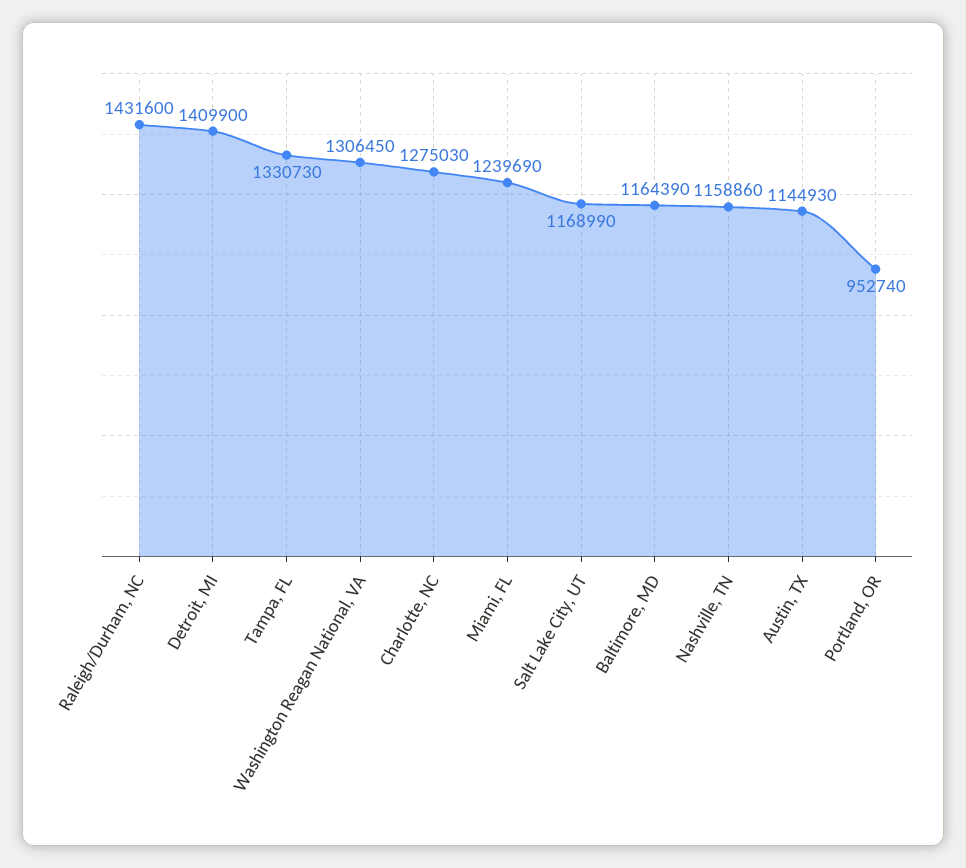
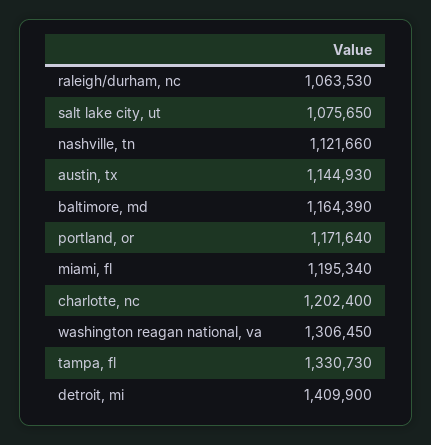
Raleigh/Durham, NC: 1431600 -> 1063530
Charlotte, NC: 1275030 -> 1202400
Miami, FL: 1239690 -> 1195340
Salt Lake City, UT: 1168990 -> 1075650
Nashville, TN: 1158860 -> 1121660
Portland, OR: 952740 -> 1171640

